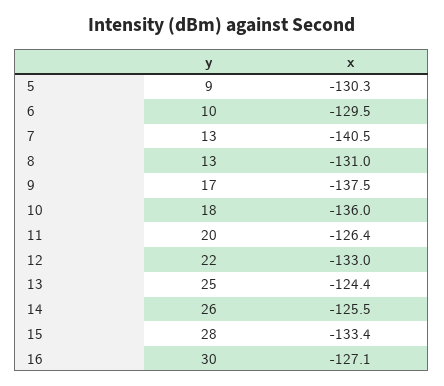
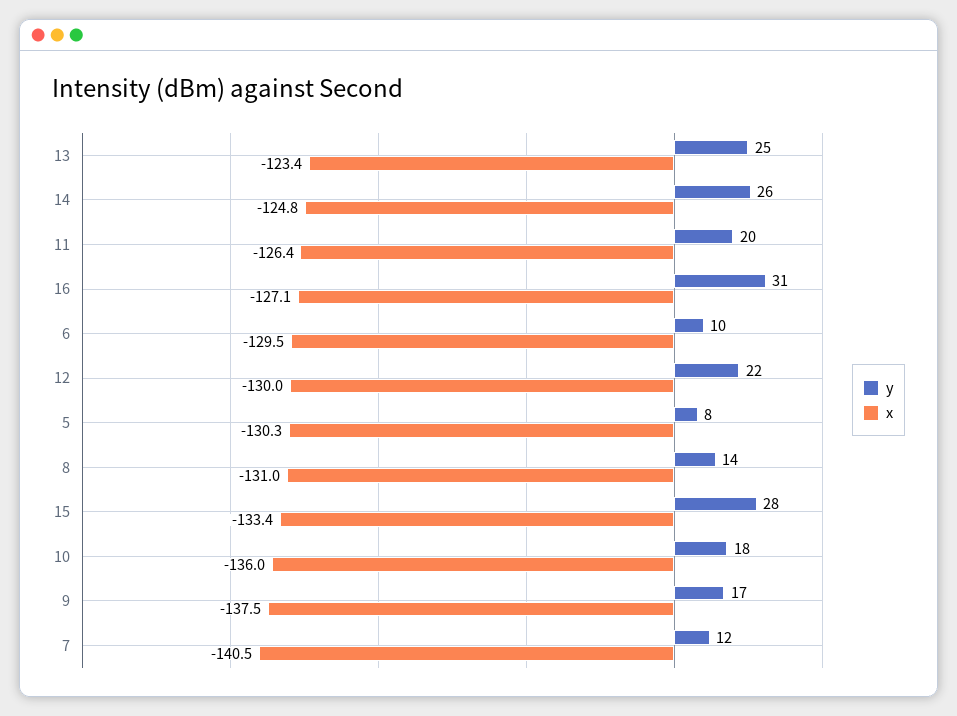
y, 5: 9 -> 8
y, 7: 13 -> 12
y, 8: 13 -> 14
x, 12: -133 -> -130
x, 13: -124.4 -> -123.4
x, 14: -125.5 -> -124.8
y, 16: 30 -> 31

